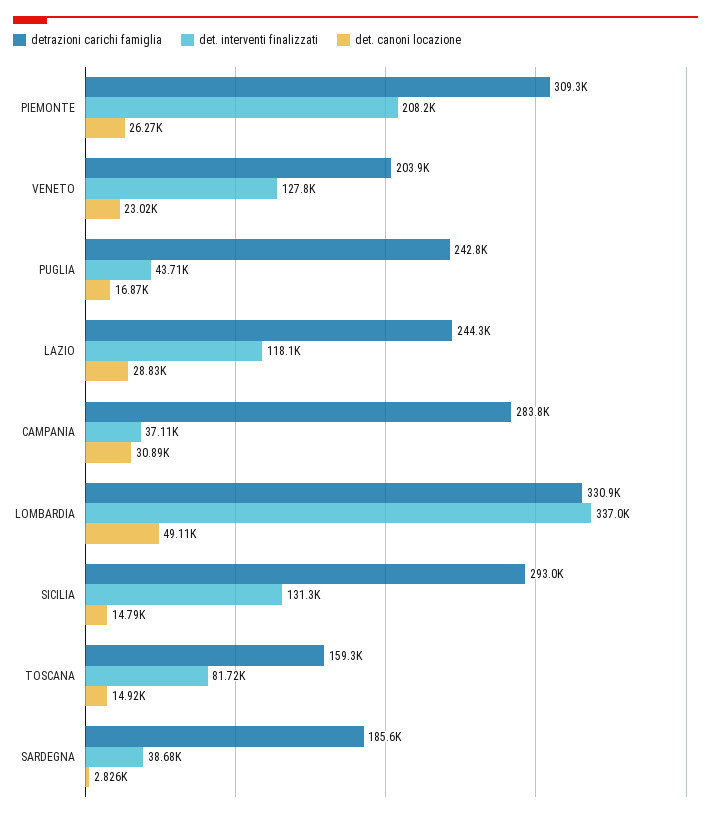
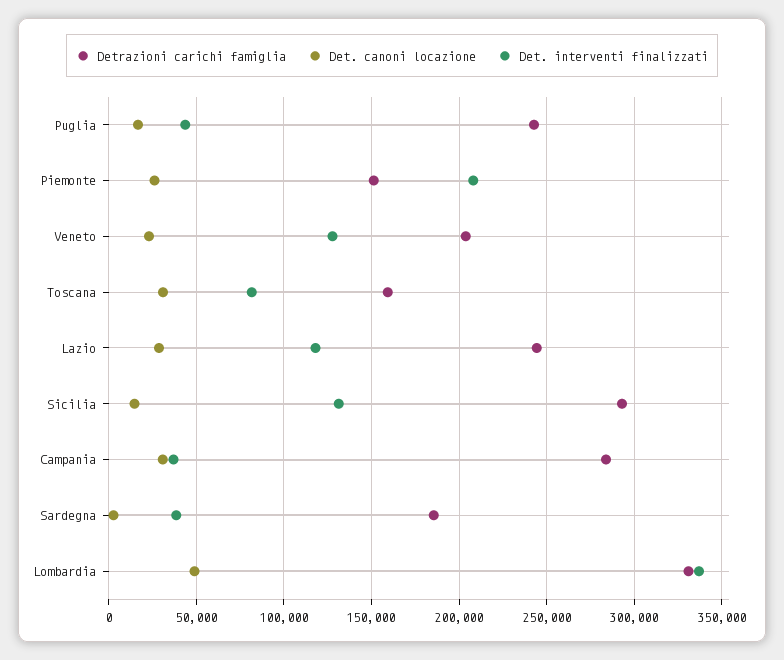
detrazioni carichi famiglia, PIEMONTE: 309300 -> 150000
det. canoni locazione, TOSCANA: 14920 -> 30000

